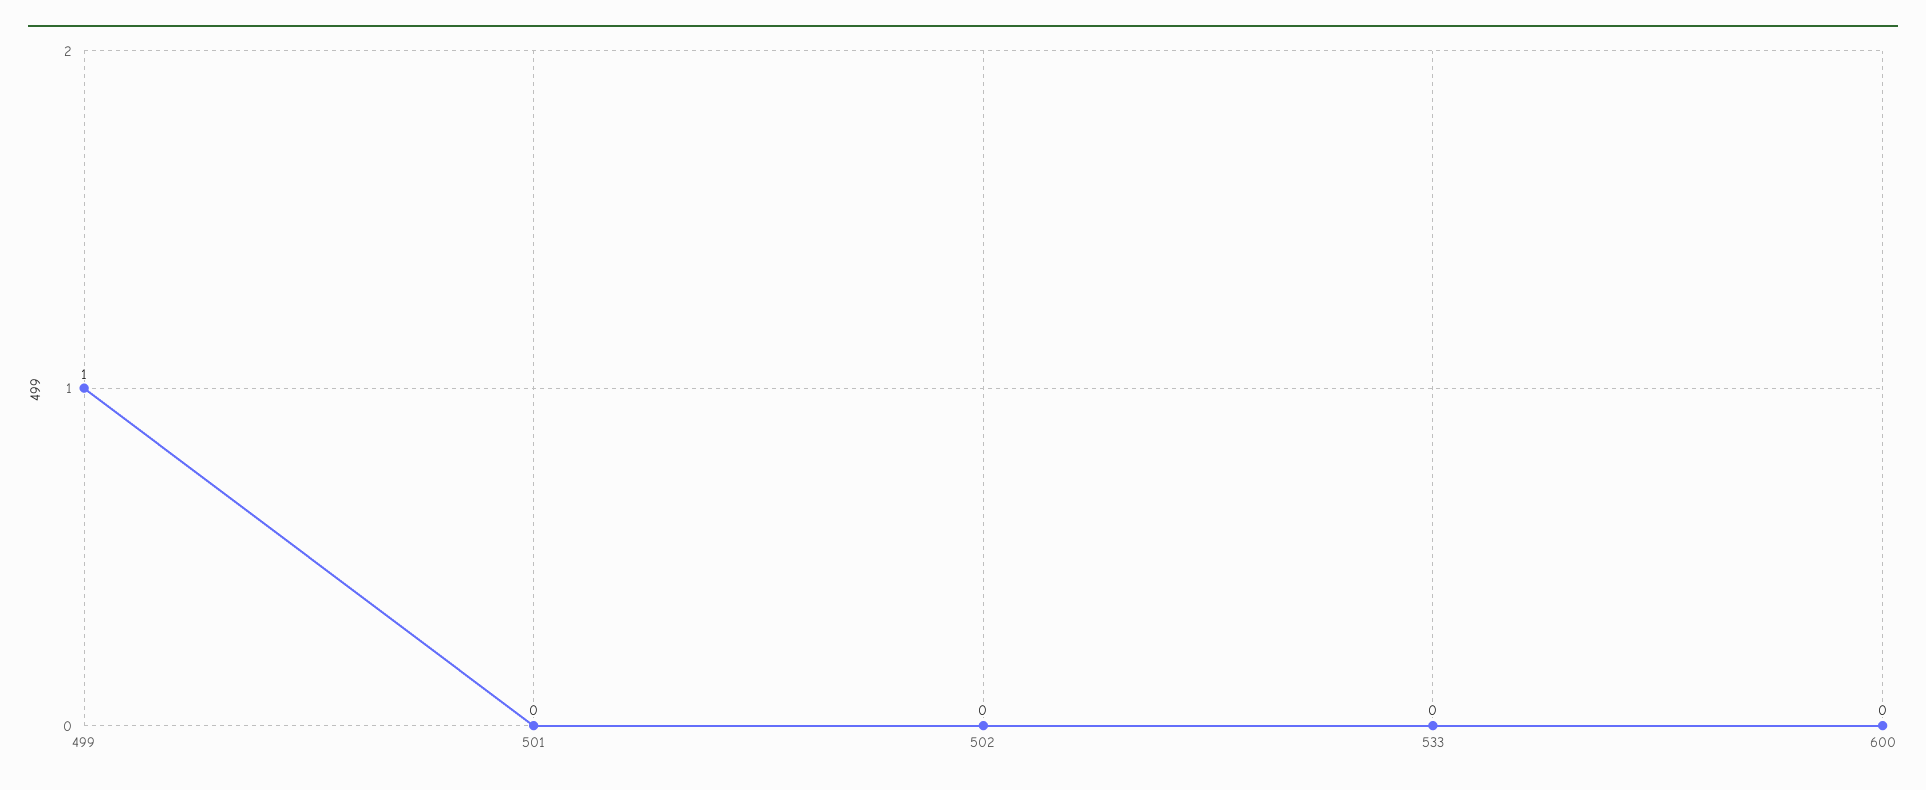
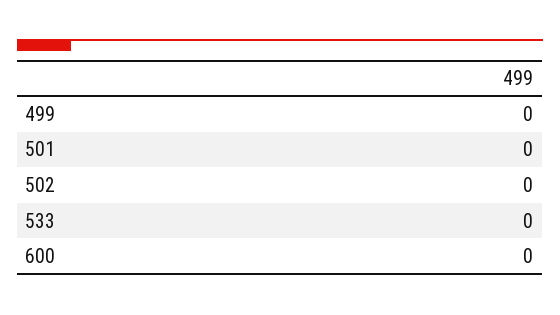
499: 1 -> 0

